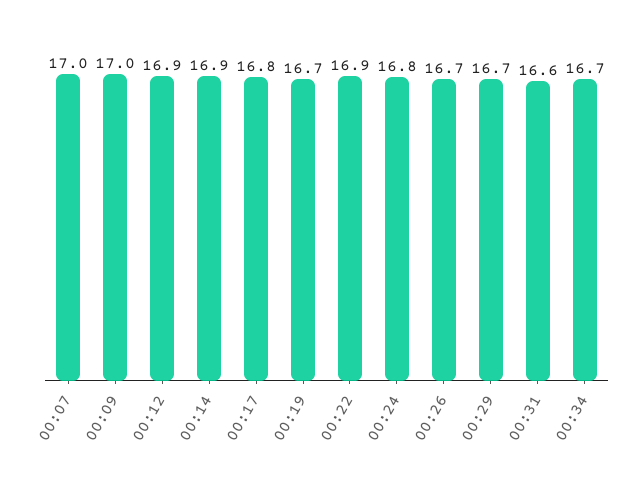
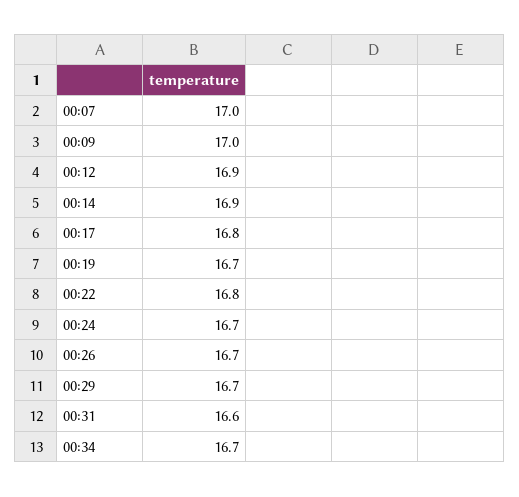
00:22: 16.9 -> 16.8
00:24: 16.8 -> 16.7

